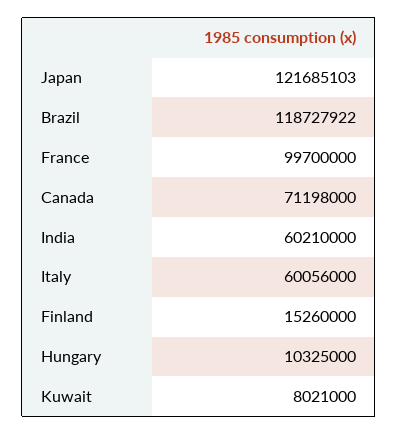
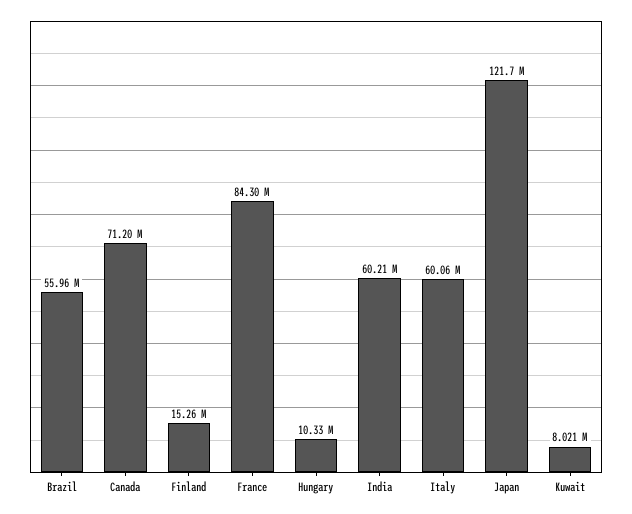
Brazil: 118727922 -> 55960000
France: 99700000 -> 84300000

